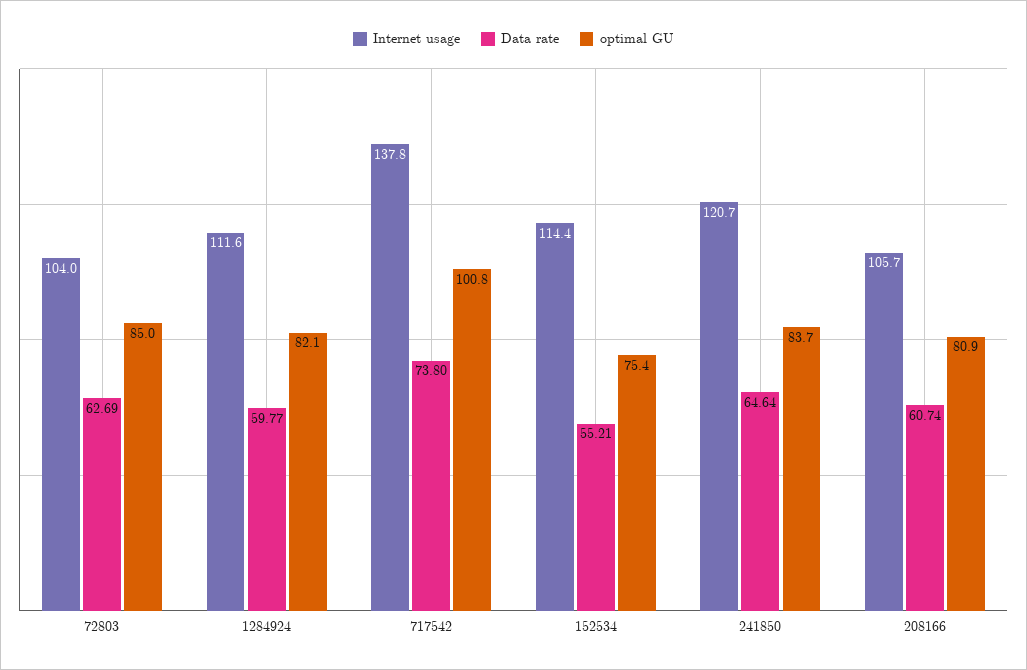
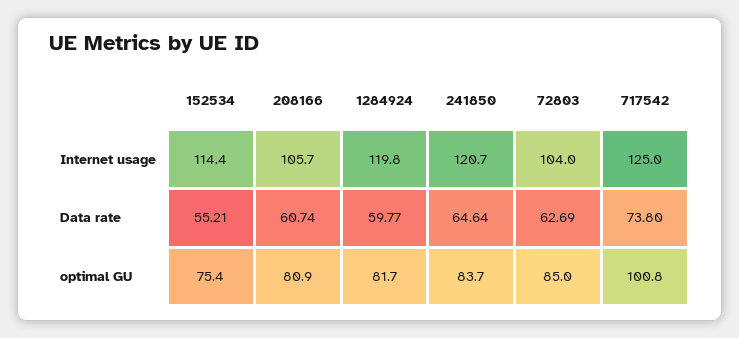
Internet usage, 1284924: 111.6 -> 119.8
optimal GU, 1284924: 82.1 -> 81.7
Internet usage, 717542: 137.8 -> 125

